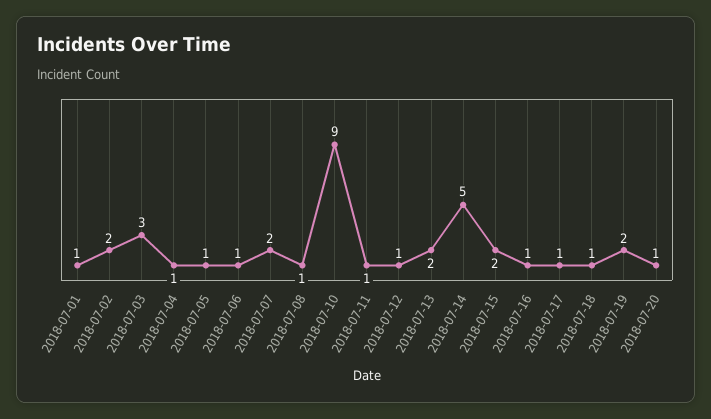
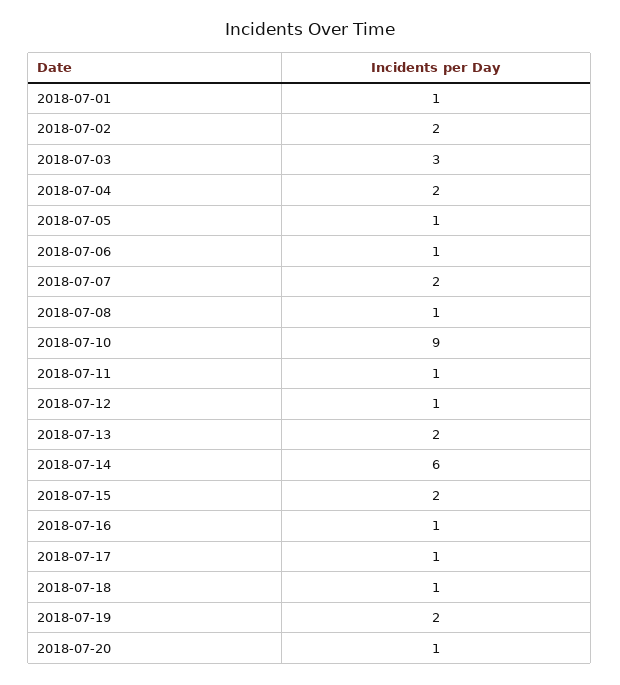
2018-07-04: 1 -> 2
2018-07-14: 5 -> 6

